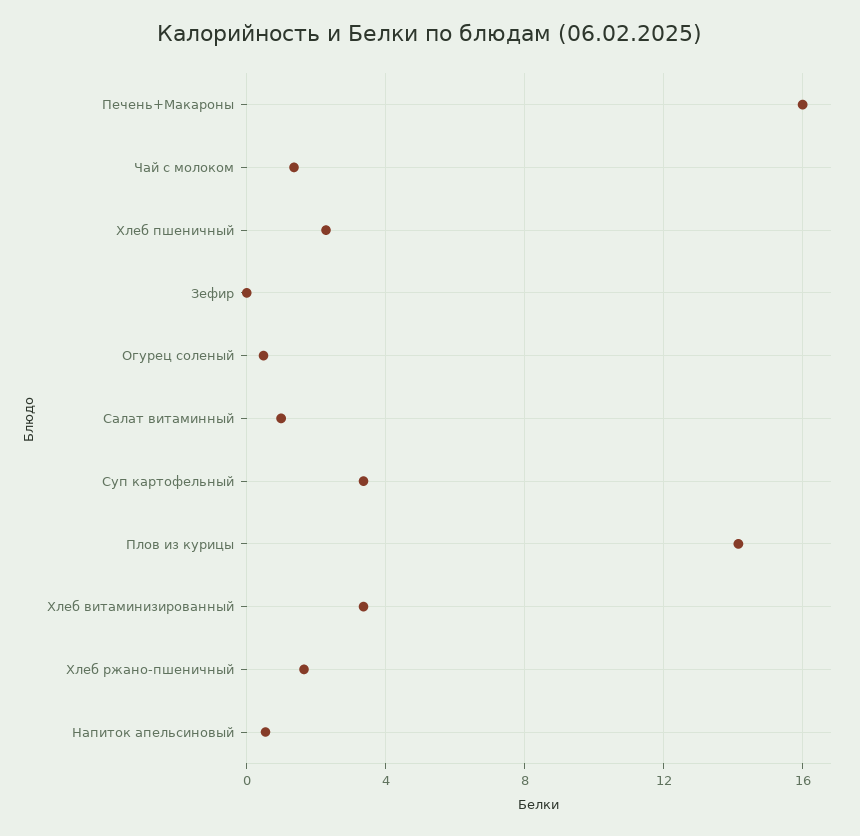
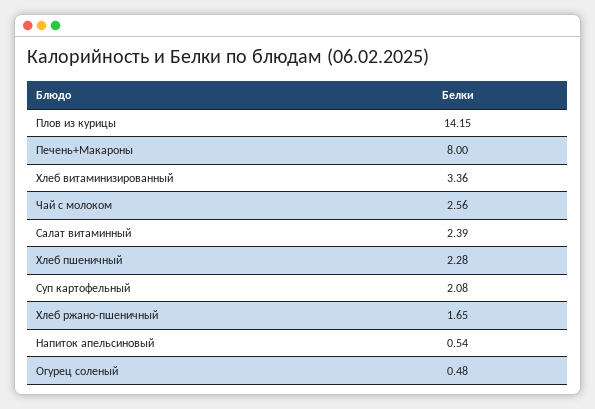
Печень+Макароны: 16 -> 8
Чай с молоком: 1.5 -> 2.56
Зефир: 0 -> none
Салат витаминный: 1 -> 2.39
Суп картофельный: 3.5 -> 2.08

